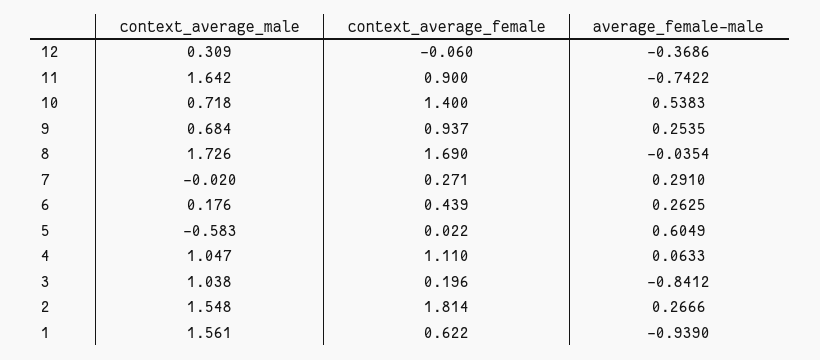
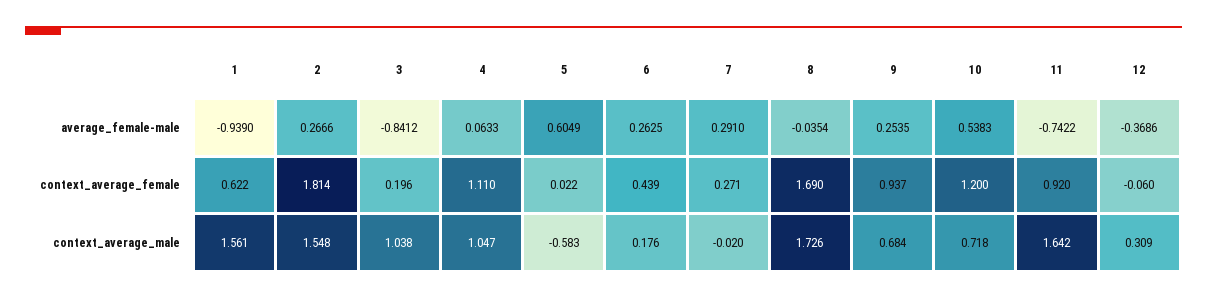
context_average_female, 11: 0.9 -> 0.92
context_average_female, 10: 1.4 -> 1.2

